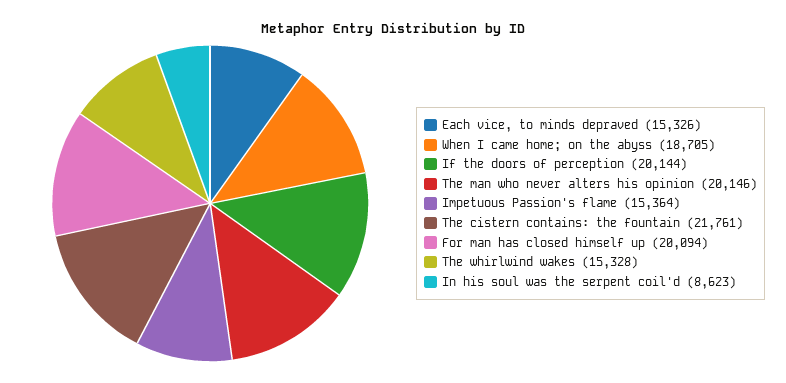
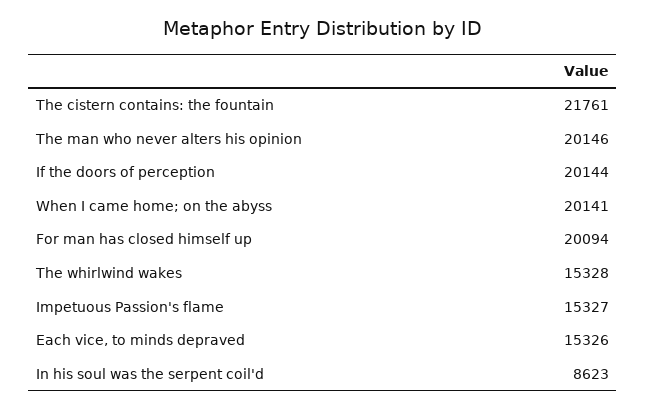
When I came home; on the abyss: 18705 -> 20141
Impetuous Passion's flame: 15364 -> 15327

